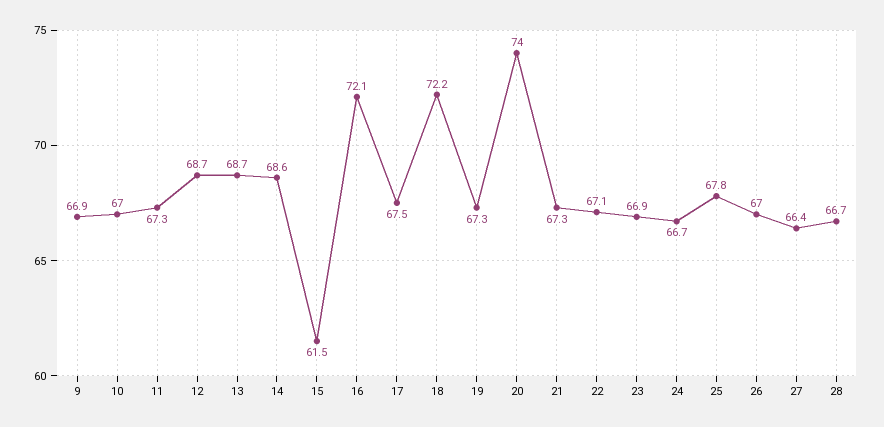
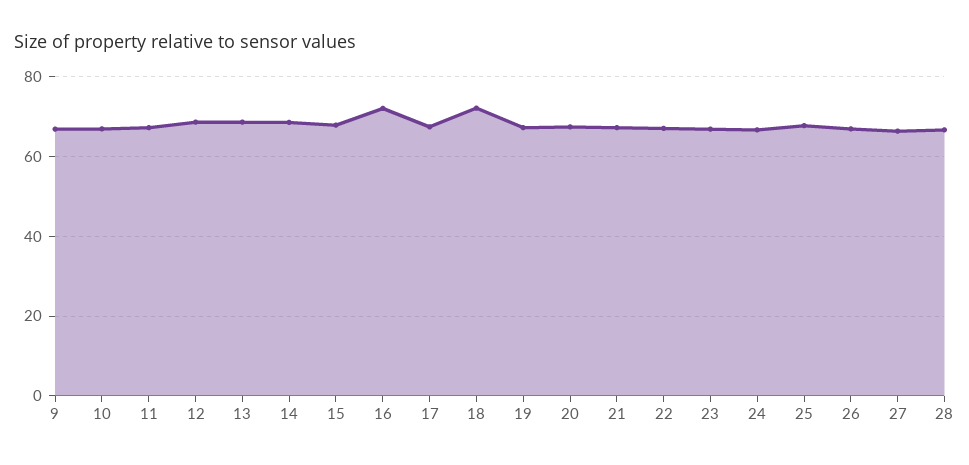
15: 61.5 -> 68
20: 74 -> 68

